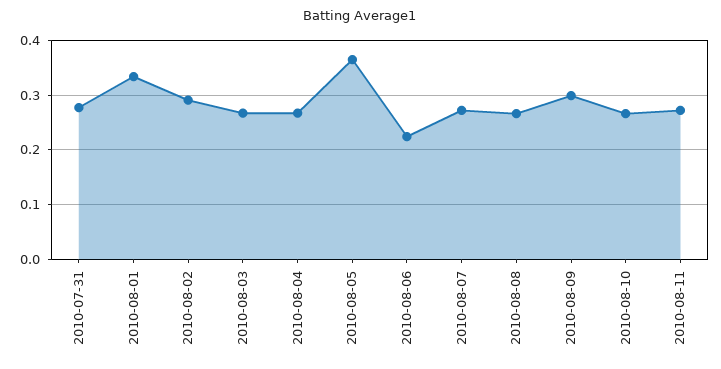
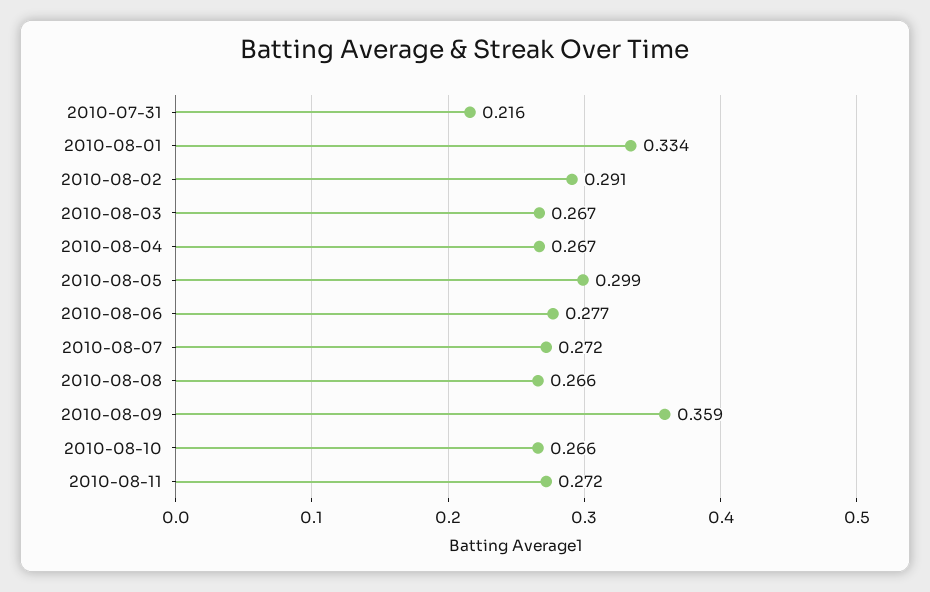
2010-07-31: 0.28 -> 0.216
2010-08-05: 0.36 -> 0.299
2010-08-06: 0.22 -> 0.277
2010-08-09: 0.3 -> 0.359

